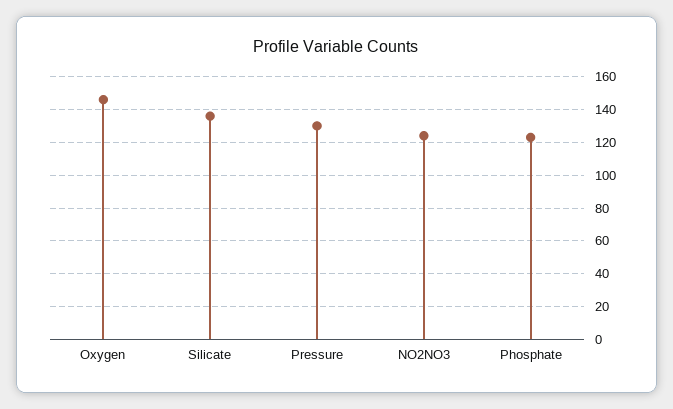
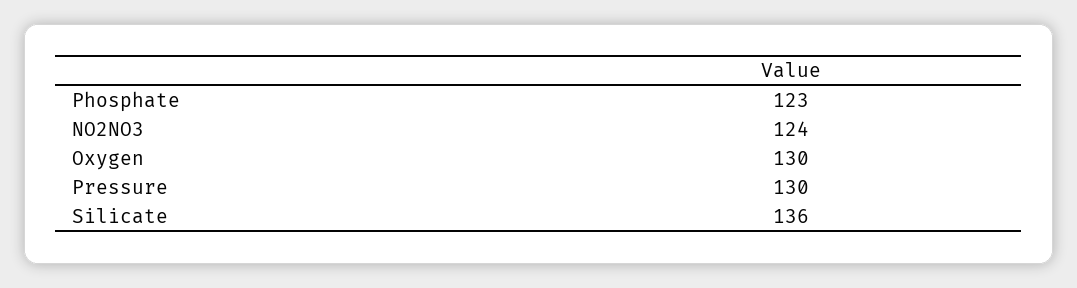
Oxygen: 145 -> 130

